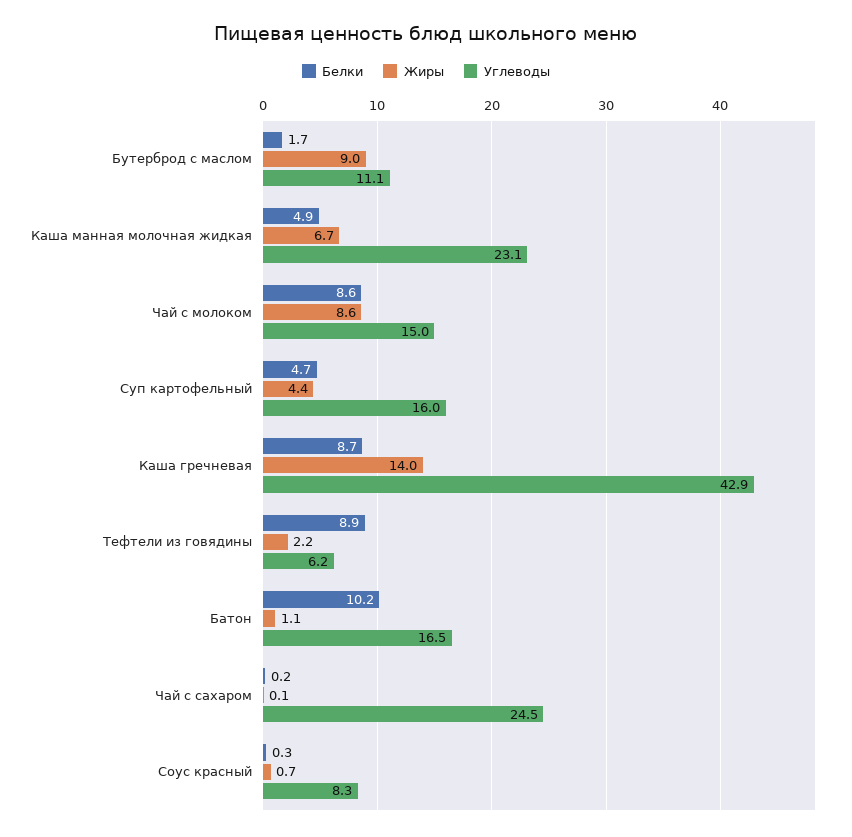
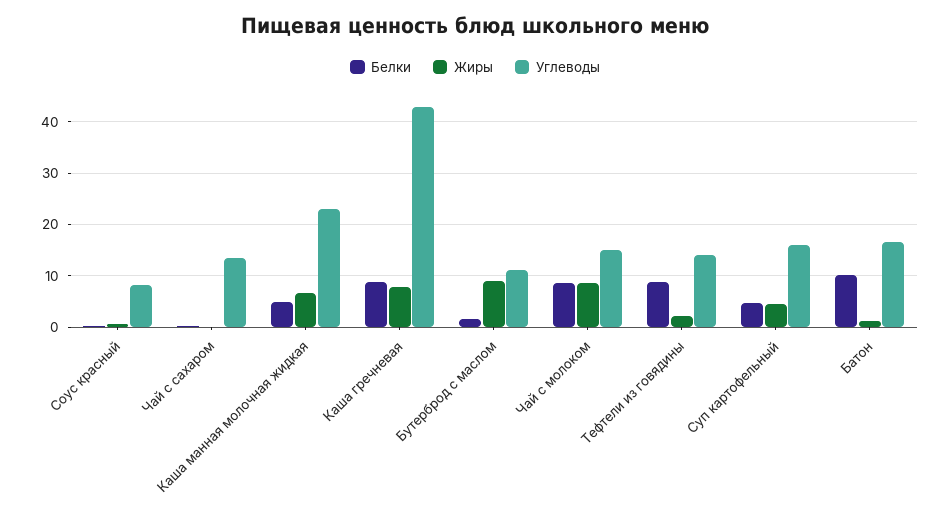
Жиры, Каша гречневая: 14 -> 8
Углеводы, Тефтели из говядины: 6.2 -> 14
Углеводы, Чай с сахаром: 24.5 -> 14

